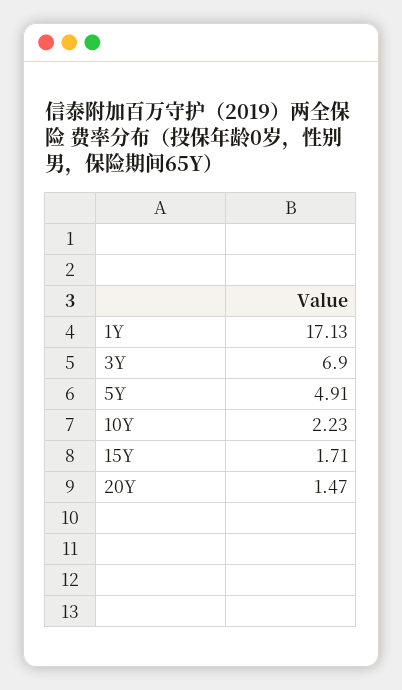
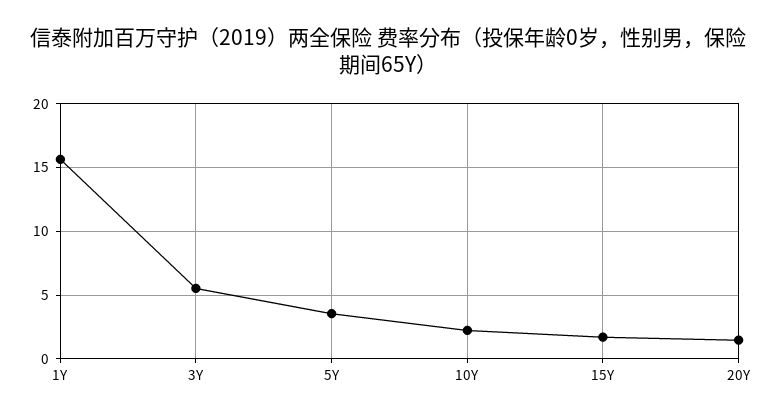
1Y: 17.13 -> 15.5
3Y: 6.9 -> 5.5
5Y: 4.91 -> 3.5

